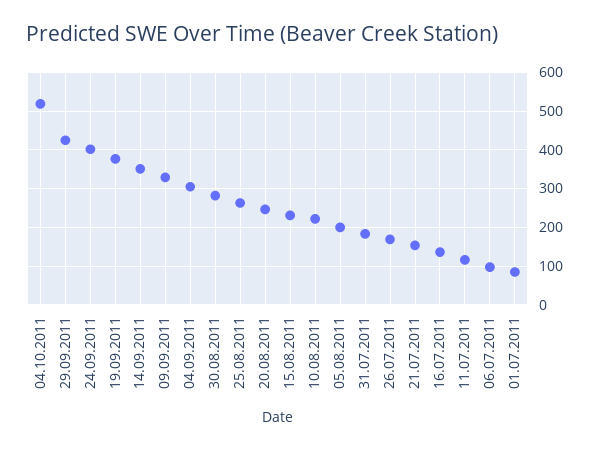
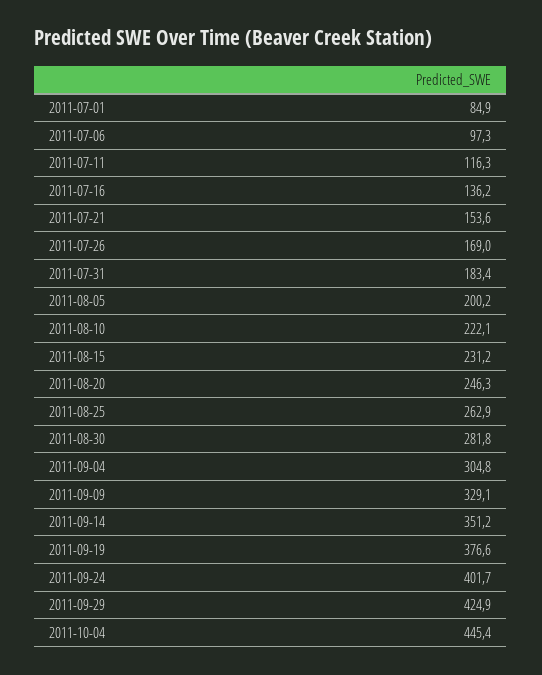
04.10.2011: 520 -> 445.4

